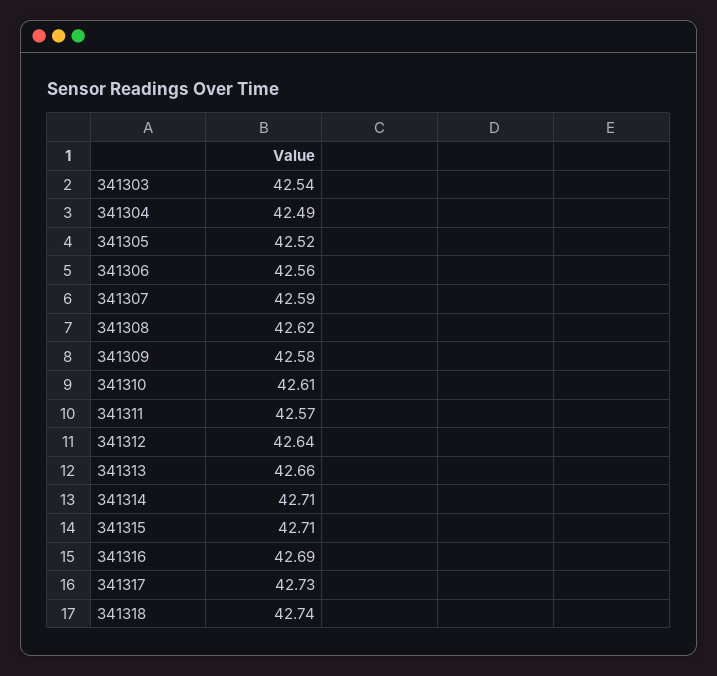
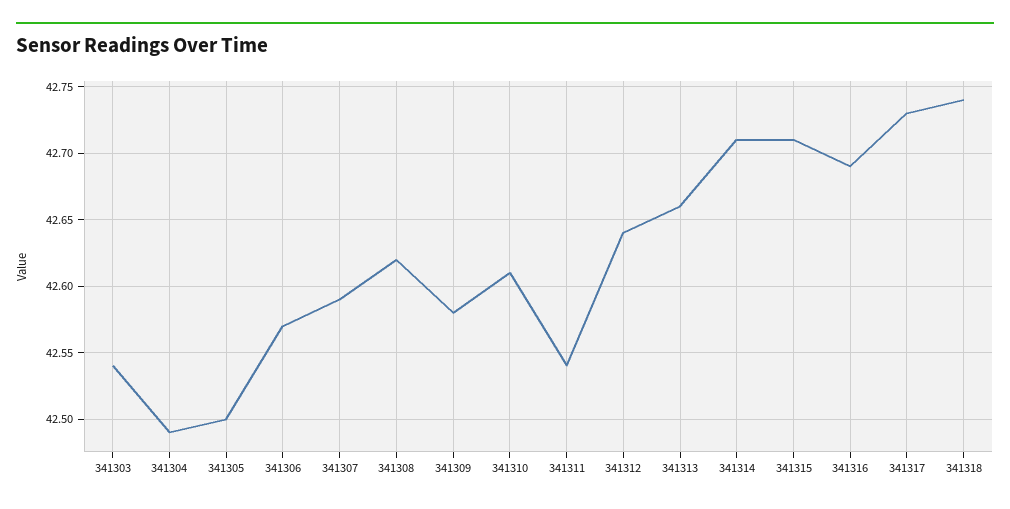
341305: 42.52 -> 42.5
341306: 42.56 -> 42.57
341311: 42.57 -> 42.54

